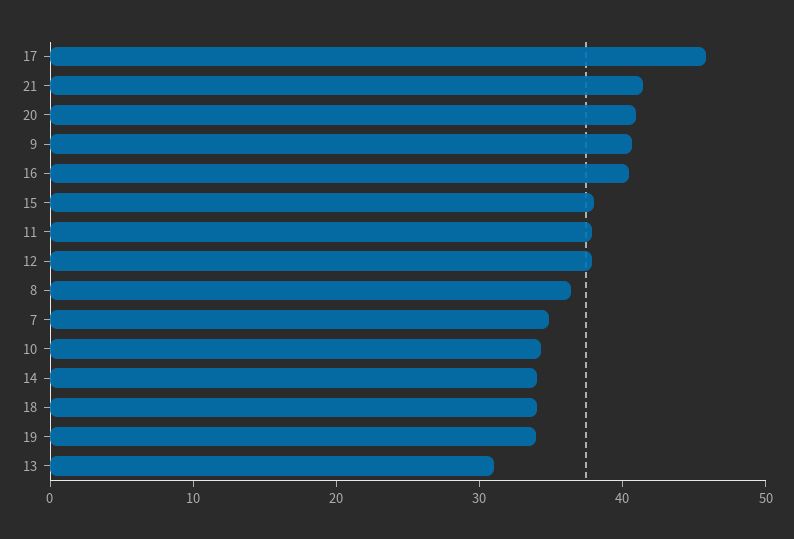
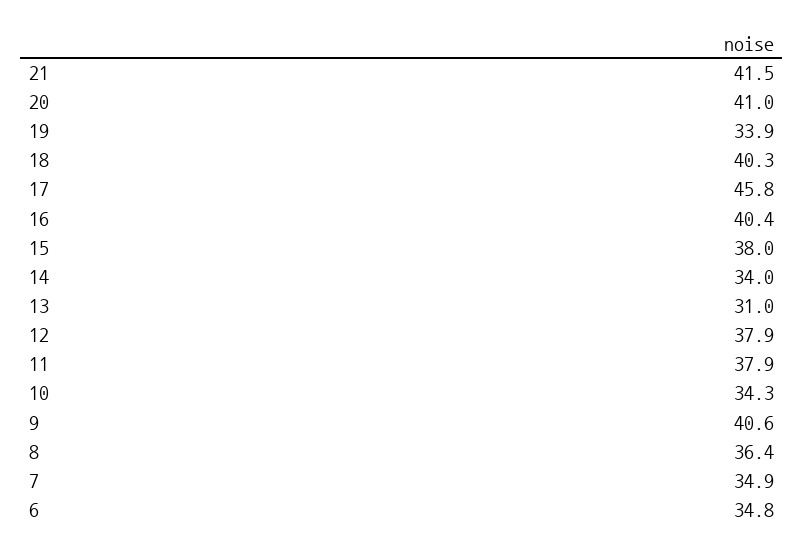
18: 34 -> 40.3
6: none -> 34.8

